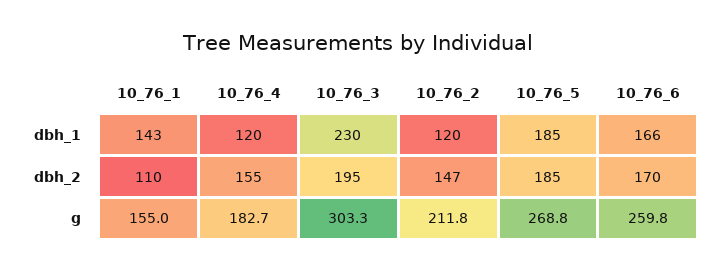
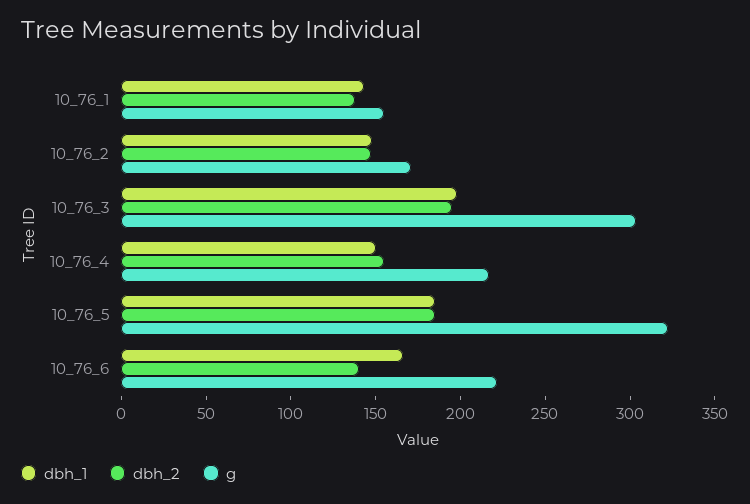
dbh_1, 10_76_4: 120 -> 150
dbh_1, 10_76_3: 230 -> 200
dbh_1, 10_76_2: 120 -> 150
dbh_2, 10_76_1: 110 -> 140
dbh_2, 10_76_6: 170 -> 140
g, 10_76_4: 182.7 -> 220
g, 10_76_2: 211.8 -> 170
g, 10_76_5: 268.8 -> 320
g, 10_76_6: 259.8 -> 220

